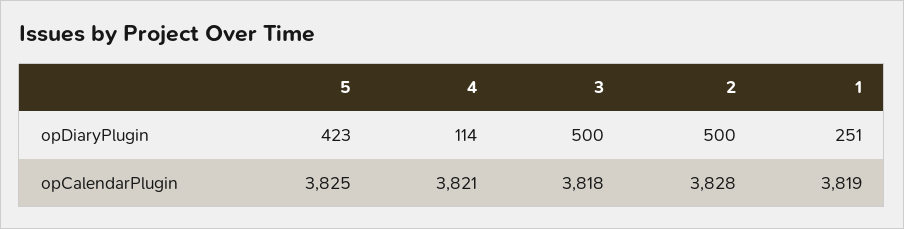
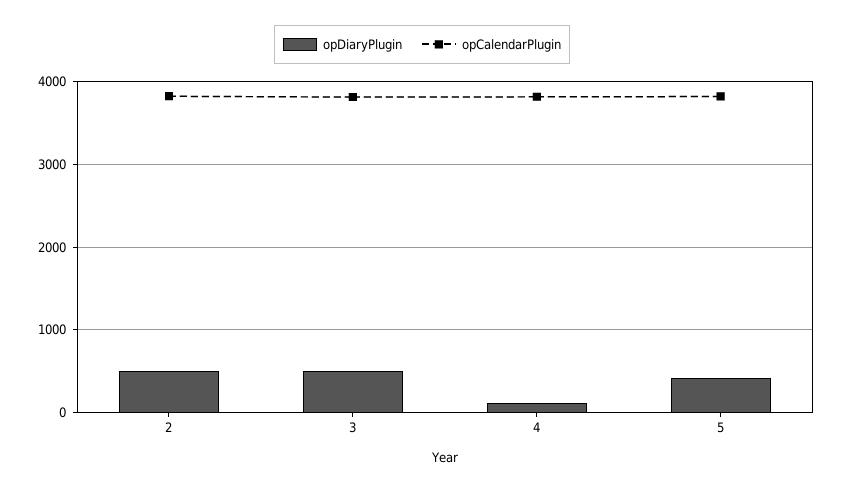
opDiaryPlugin, 1: 251 -> none
opCalendarPlugin, 1: 3819 -> none

